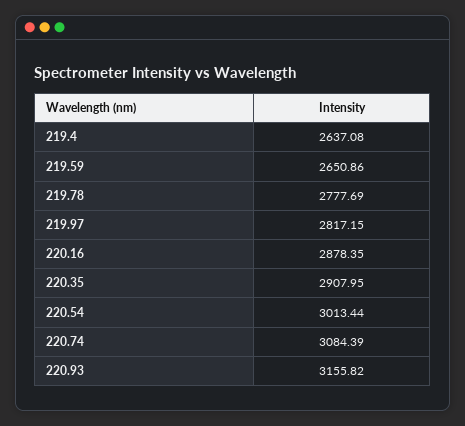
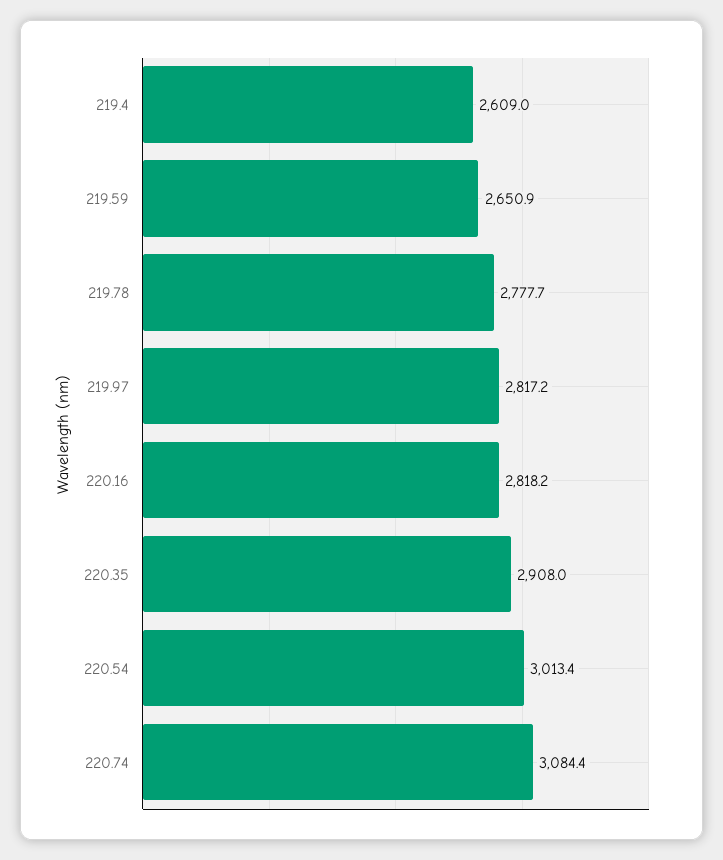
219.4: 2637.08 -> 2609
220.16: 2878.35 -> 2818.2
220.93: 3155.82 -> none

